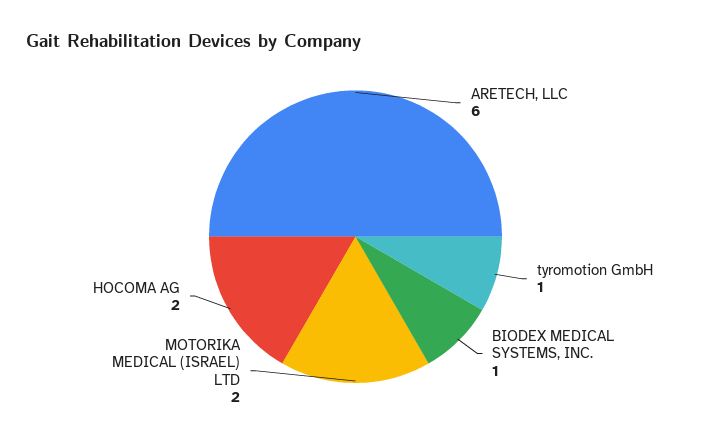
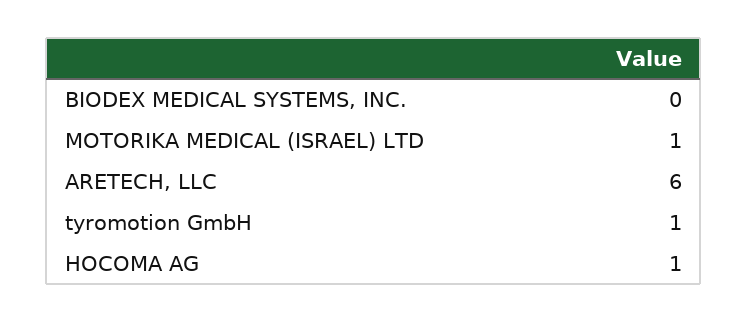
BIODEX MEDICAL SYSTEMS, INC.: 1 -> 0
MOTORIKA MEDICAL (ISRAEL) LTD: 2 -> 1
HOCOMA AG: 2 -> 1

